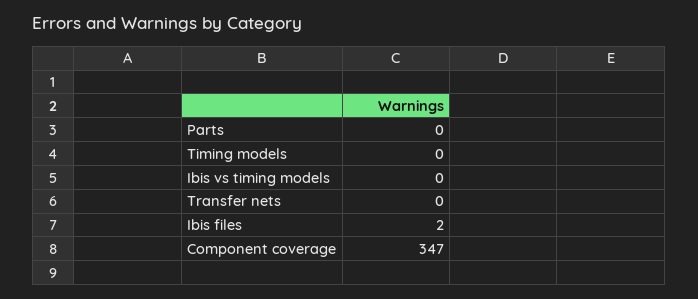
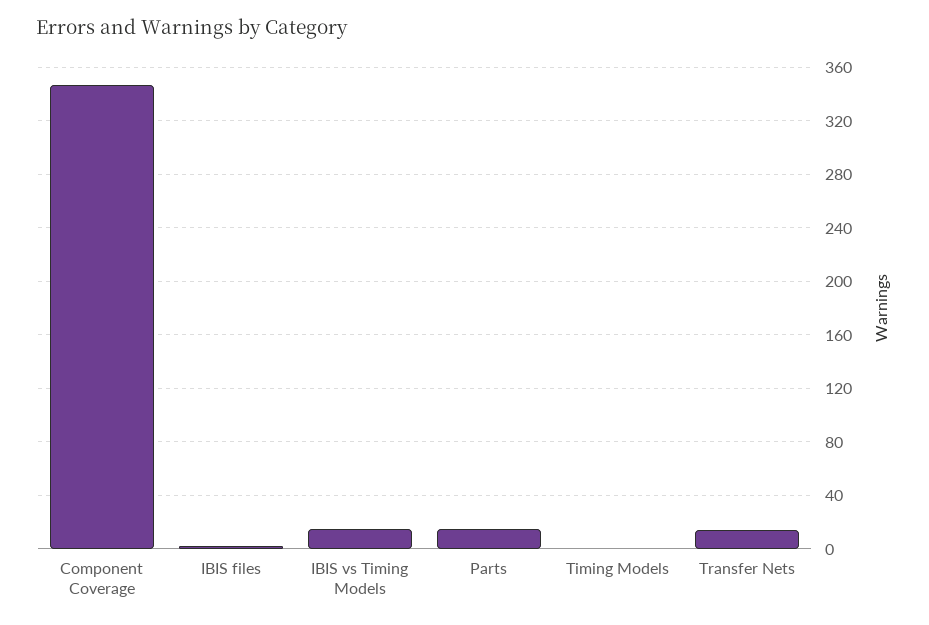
Parts: 0 -> 15
Ibis vs timing models: 0 -> 15
Transfer nets: 0 -> 15

